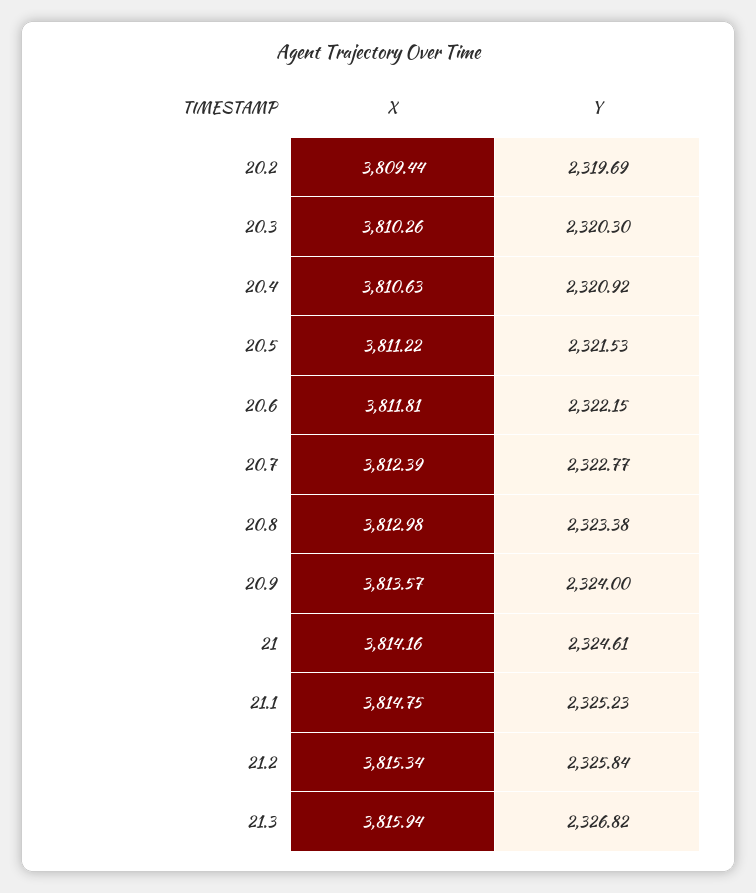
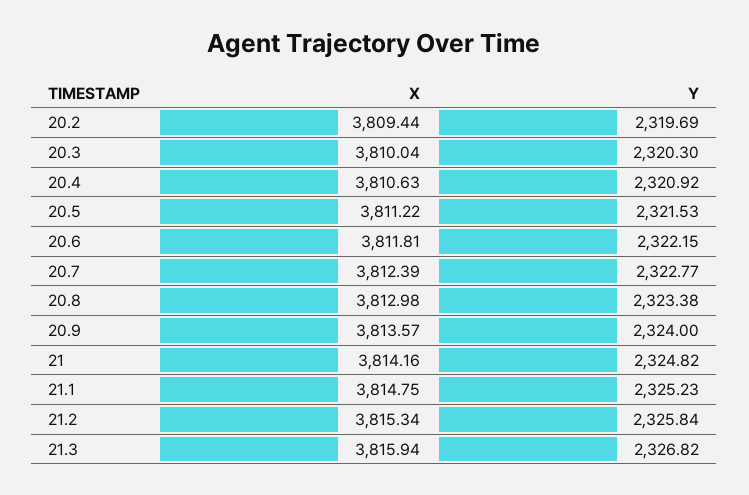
X, 20.3: 3810.26 -> 3810.04
Y, 21: 2324.61 -> 2324.82

